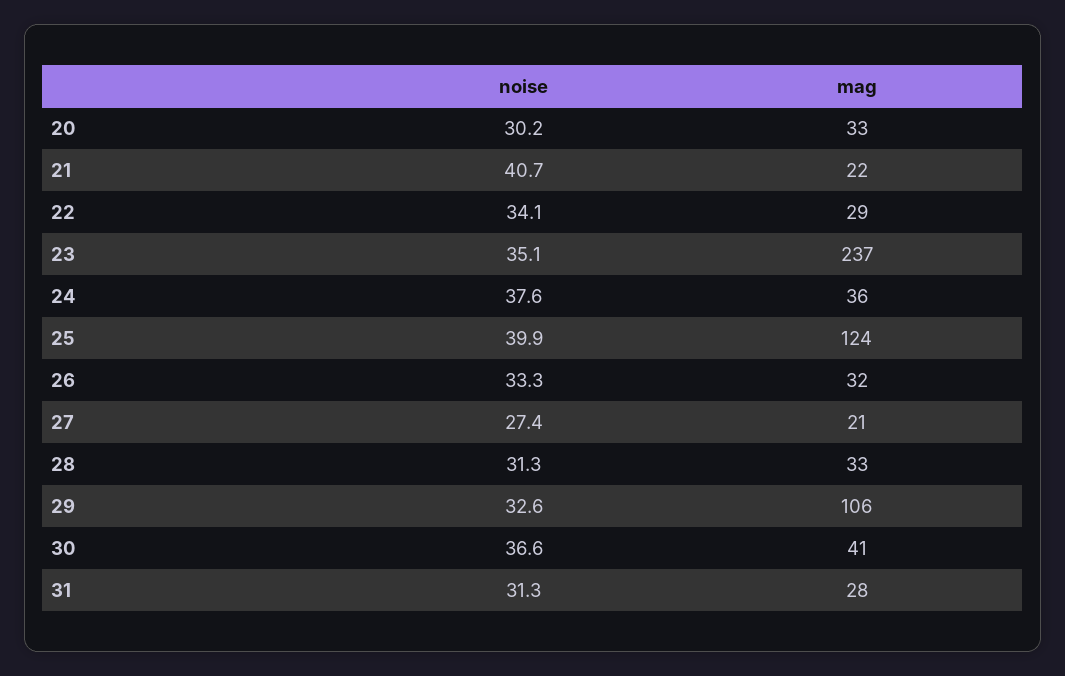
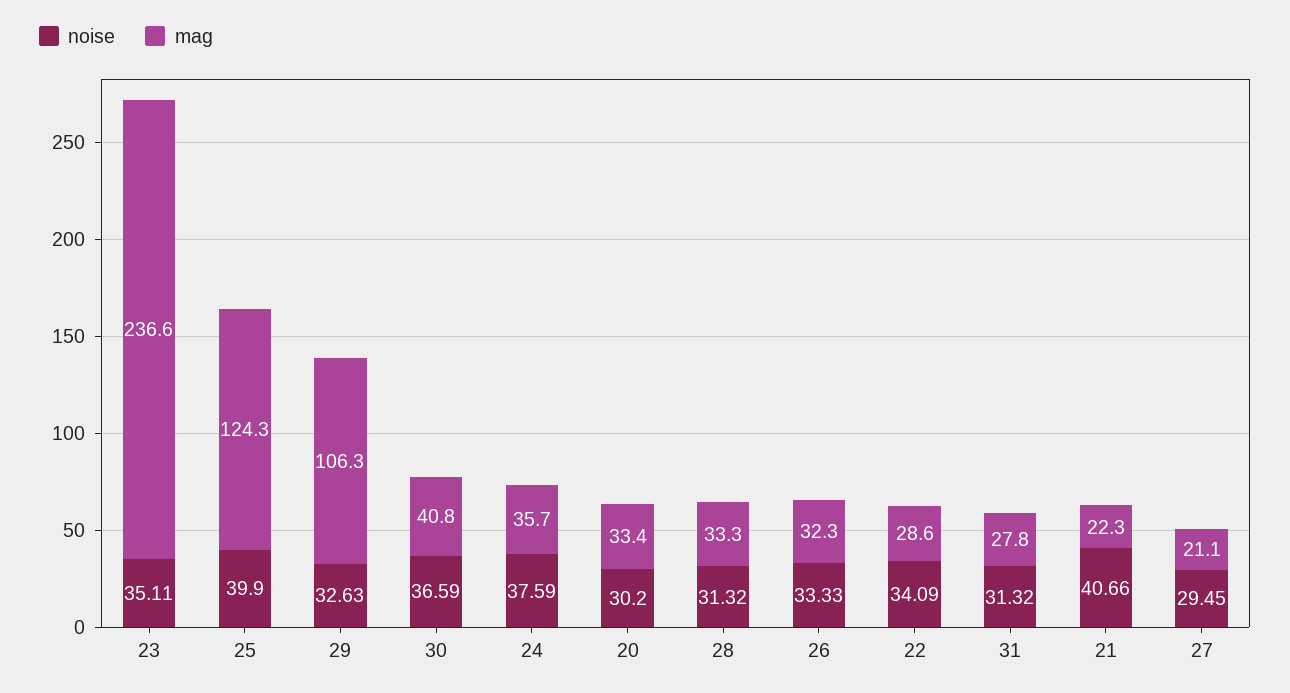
noise, 27: 27.4 -> 29.45

